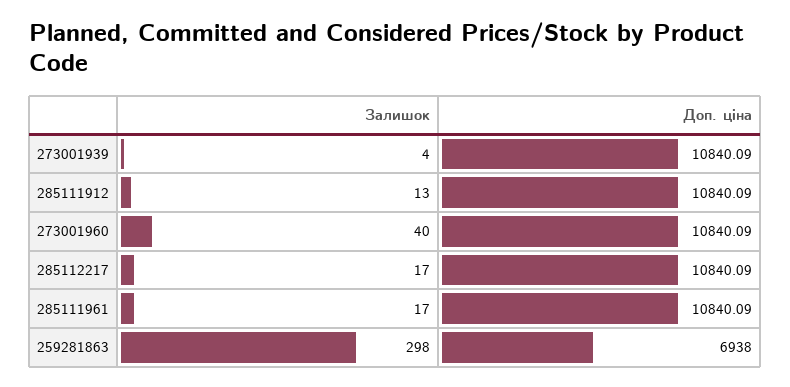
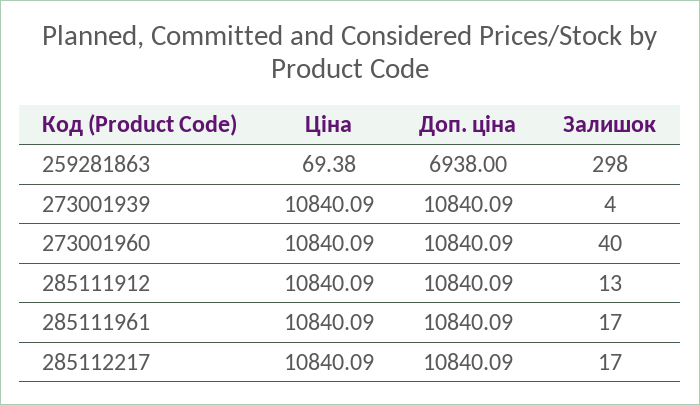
Ціна, 259281863: none -> 69.38
Ціна, 273001939: none -> 10840.09
Ціна, 273001960: none -> 10840.09
Ціна, 285111912: none -> 10840.09
Ціна, 285111961: none -> 10840.09
Ціна, 285112217: none -> 10840.09

